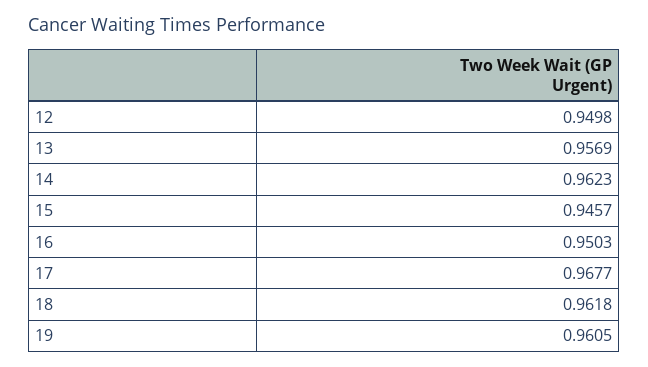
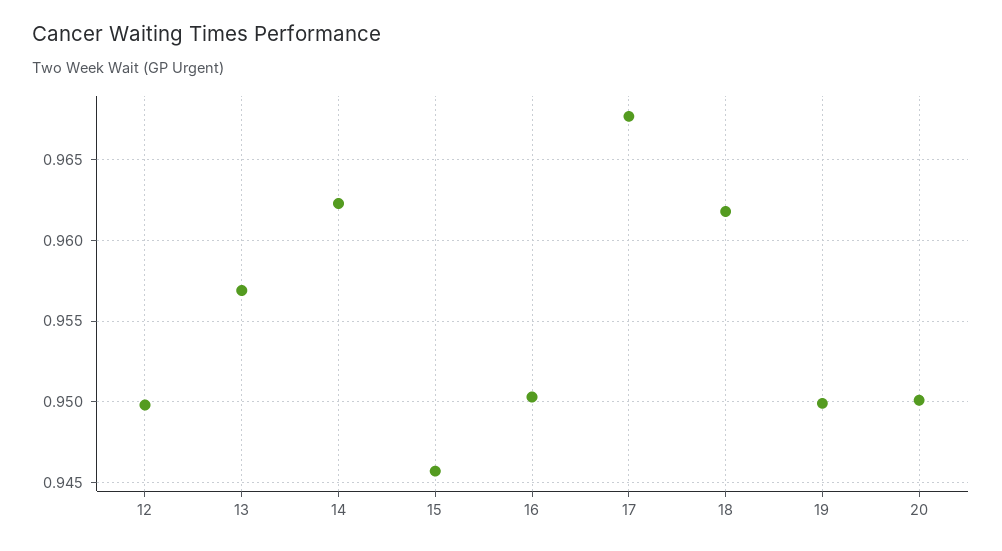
19: 0.9605 -> 0.95
20: none -> 0.95

